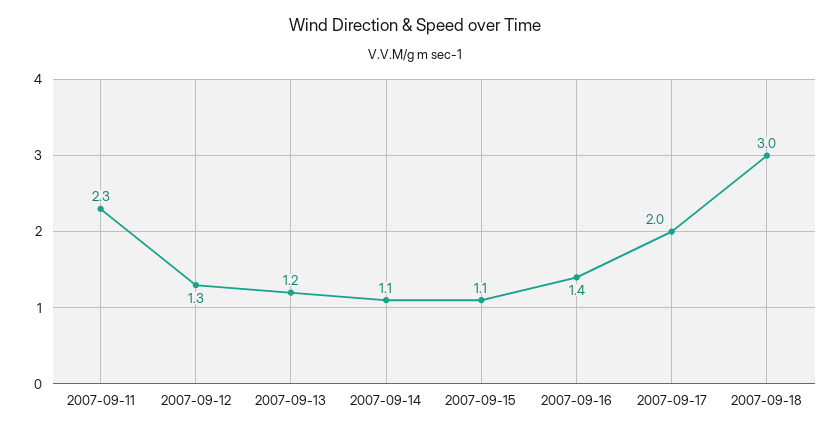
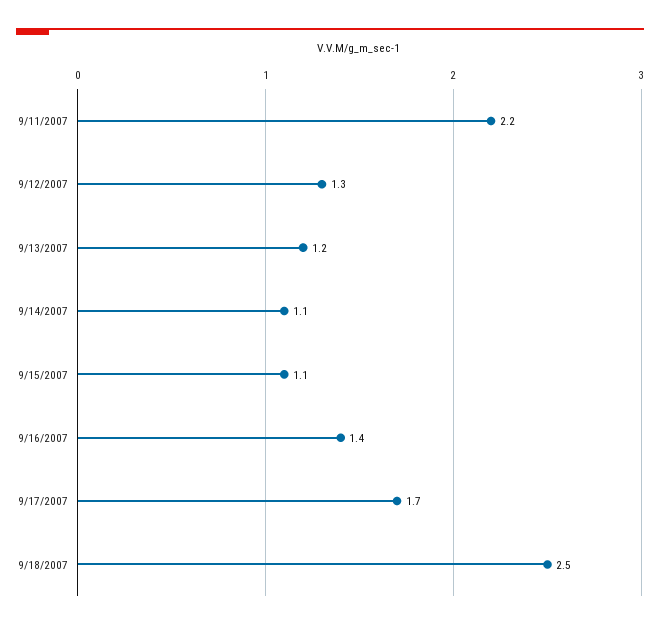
2007-09-11: 2.3 -> 2.2
2007-09-17: 2 -> 1.7
2007-09-18: 3 -> 2.5

